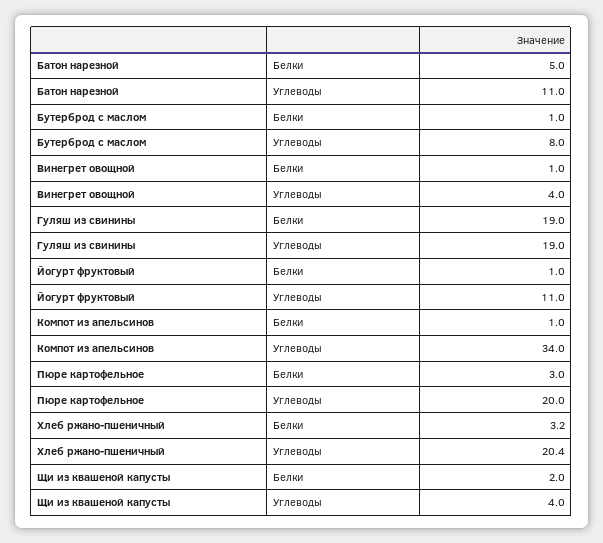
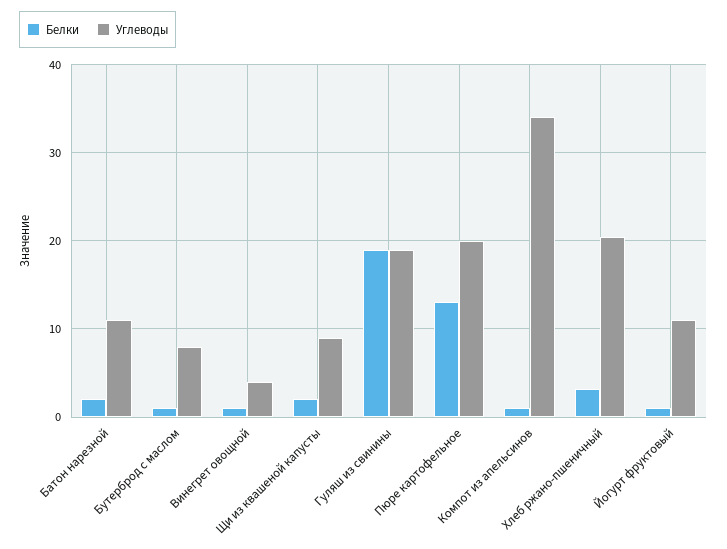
Белки, Батон нарезной: 5 -> 2
Белки, Пюре картофельное: 3 -> 13
Углеводы, Щи из квашеной капусты: 4 -> 9

